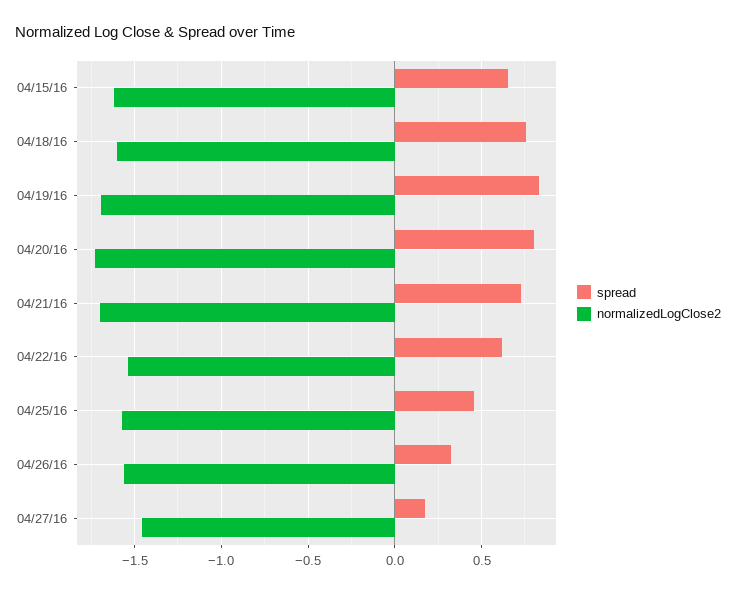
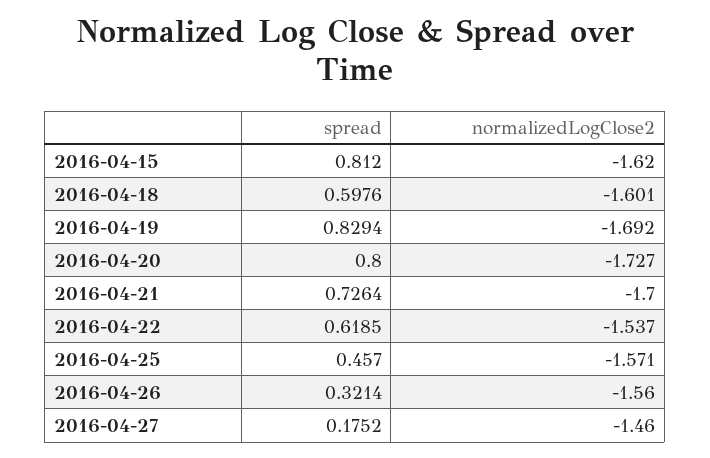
spread, 04/15/16: 0.65 -> 0.812
spread, 04/18/16: 0.75 -> 0.5976

